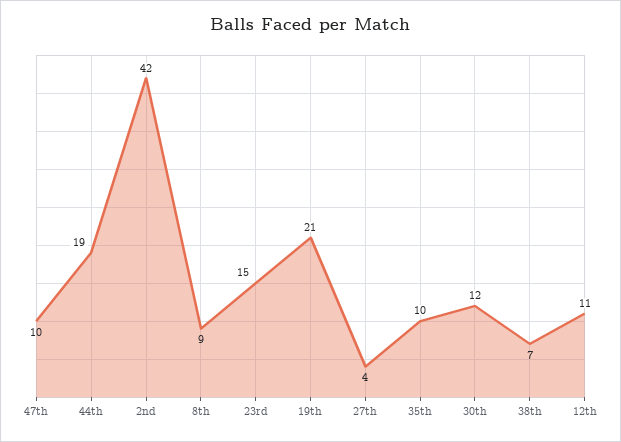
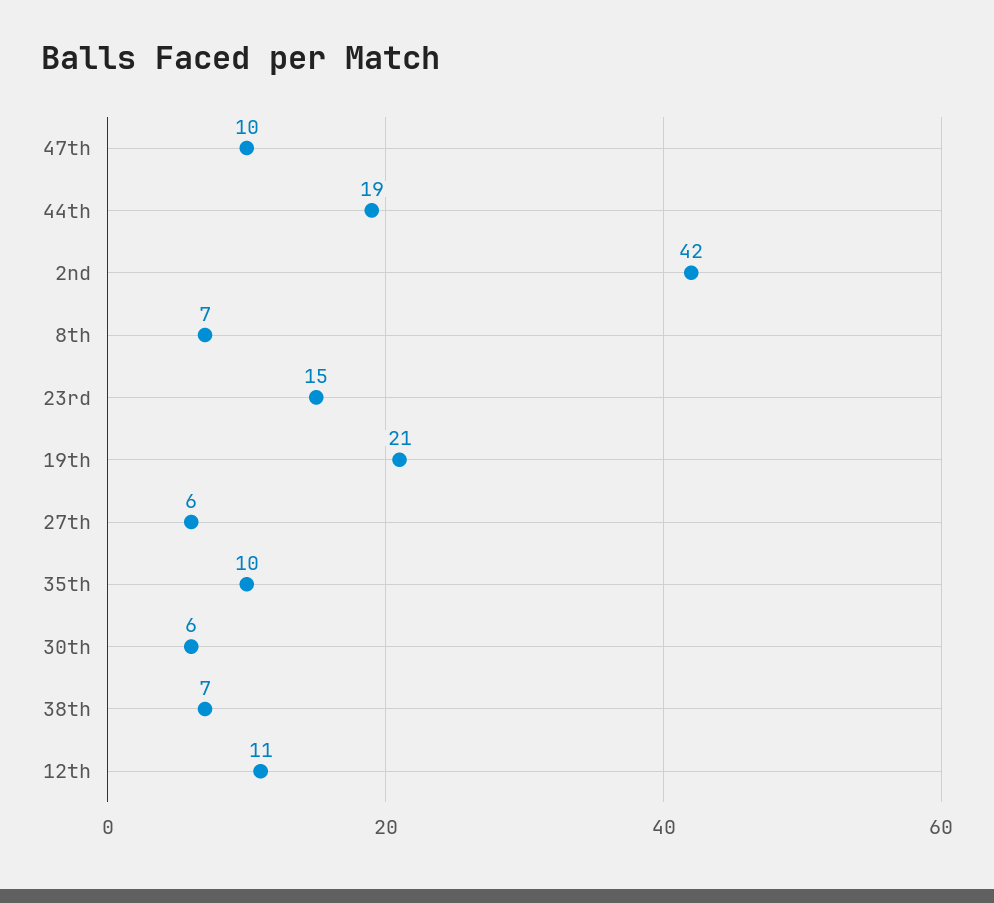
8th: 9 -> 7
27th: 4 -> 6
30th: 12 -> 6

